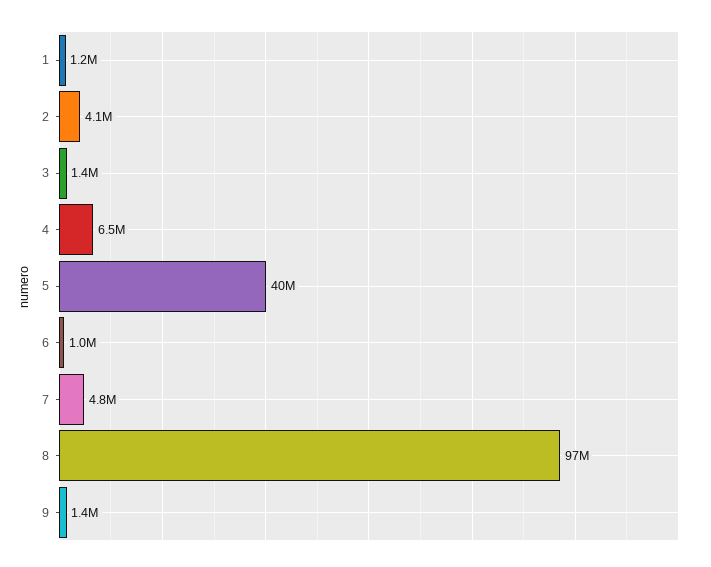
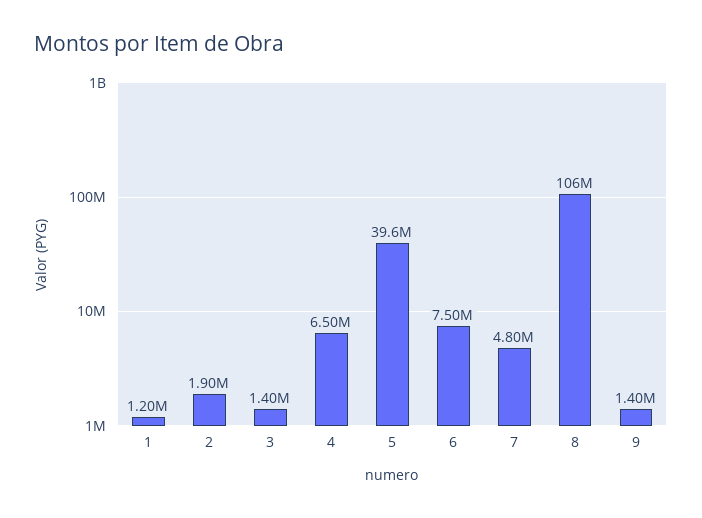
2: 4100000 -> 1900000
6: 1000000 -> 7500000
8: 97000000 -> 106000000

